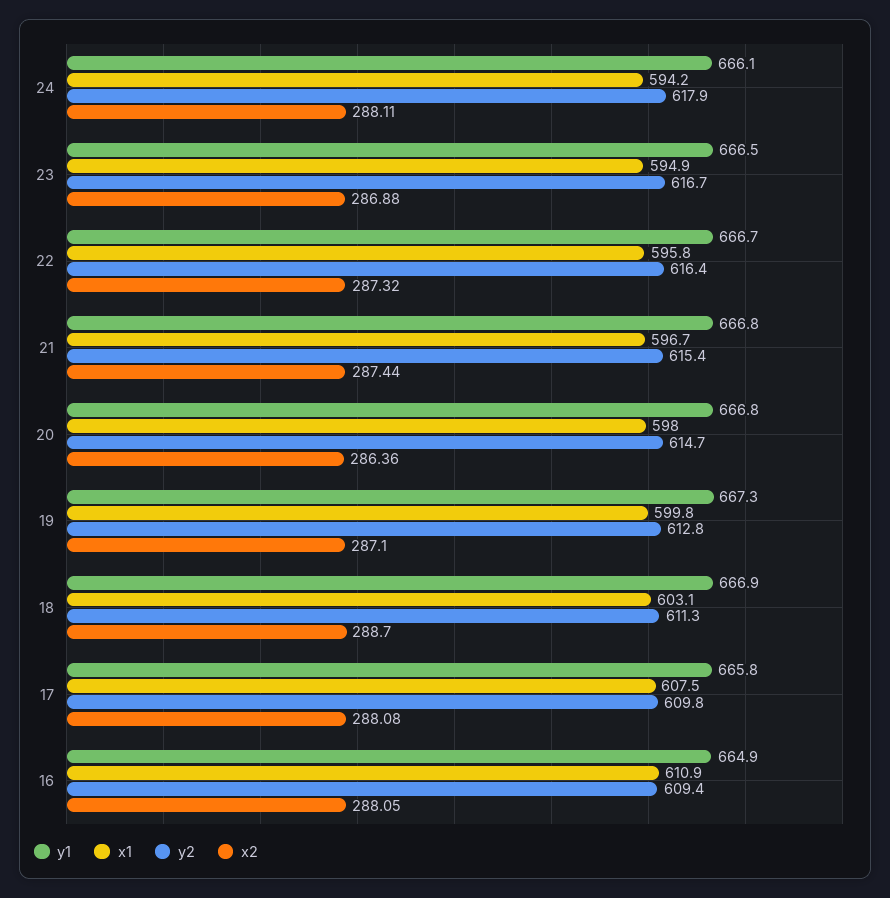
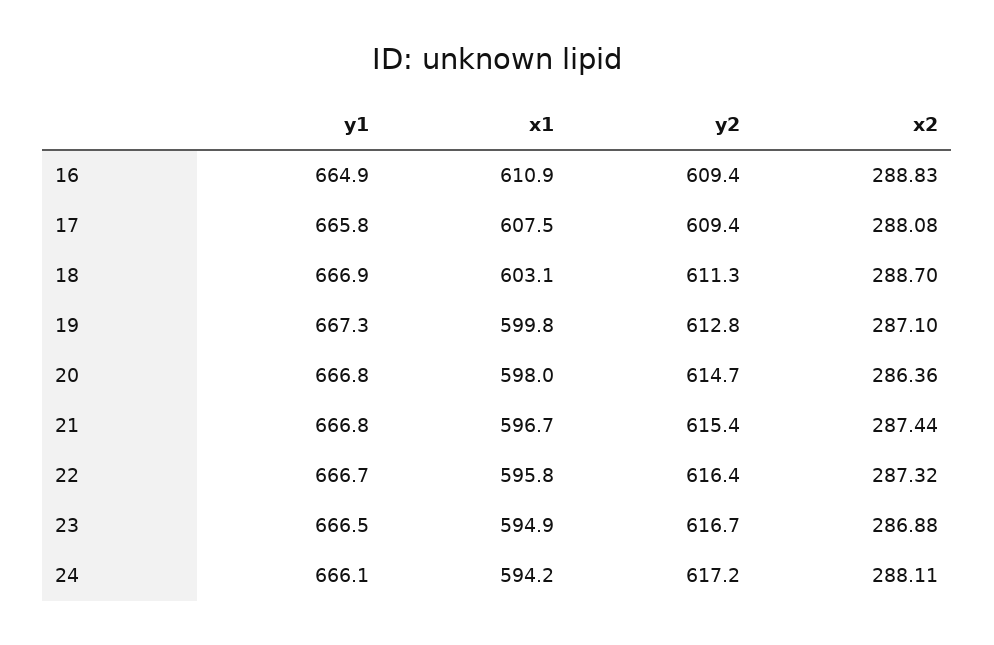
y2, 24: 617.9 -> 617.2
y2, 17: 609.8 -> 609.4
x2, 16: 288.05 -> 288.83

